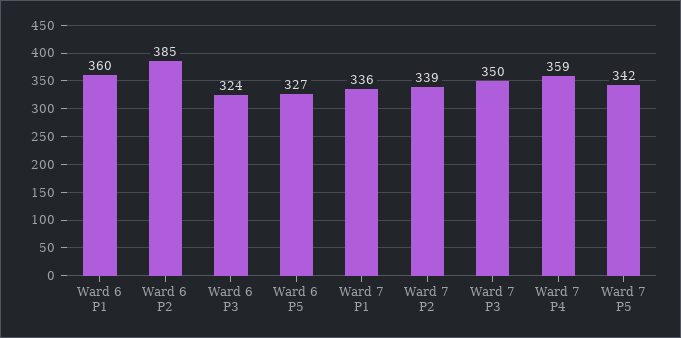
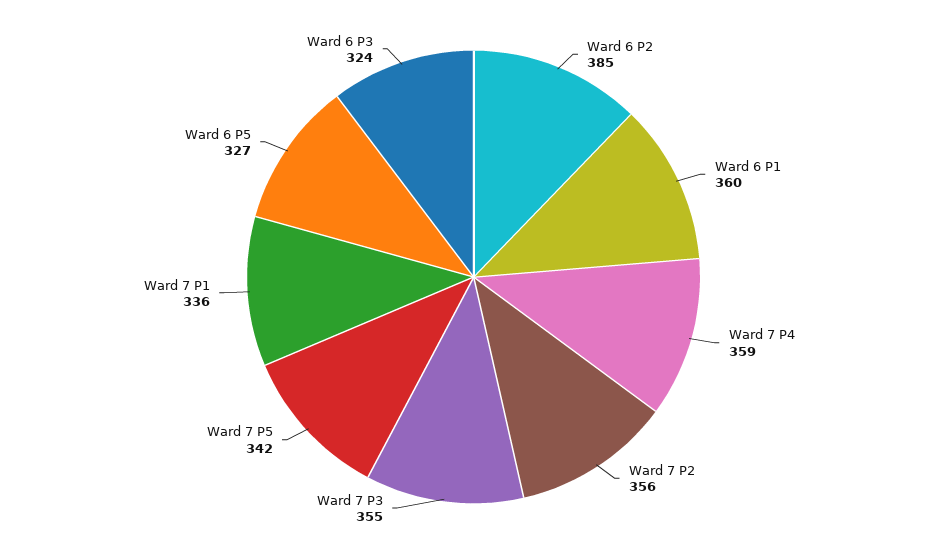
Ward 7 P2: 339 -> 356
Ward 7 P3: 350 -> 355

